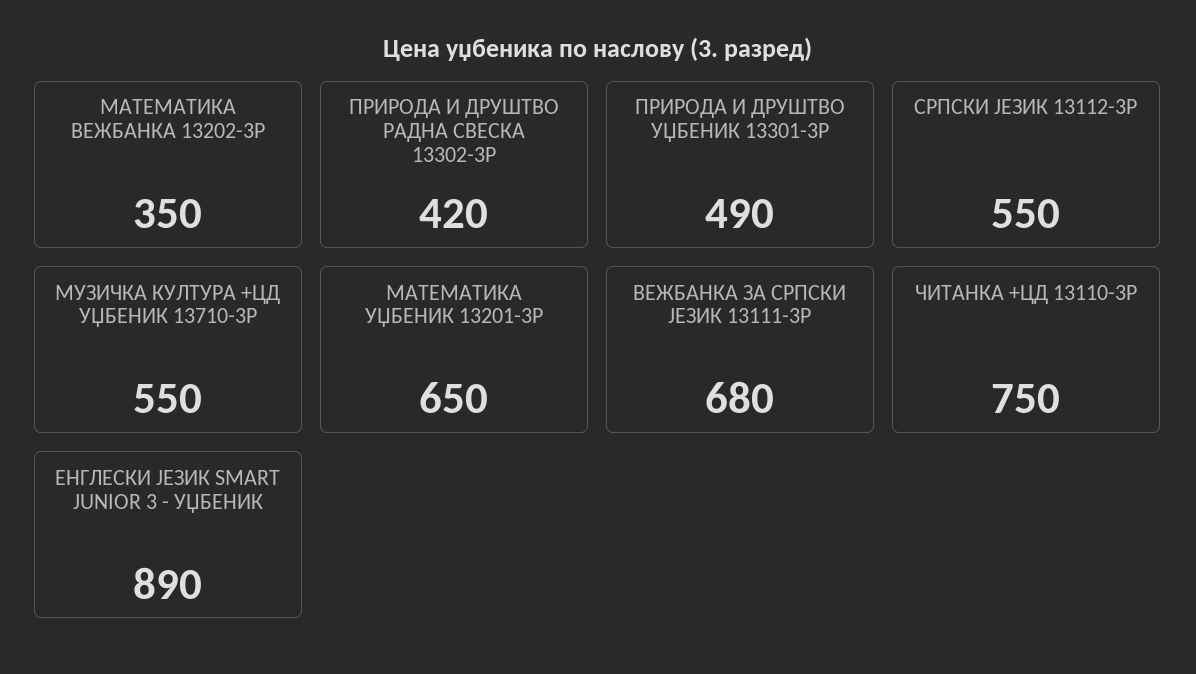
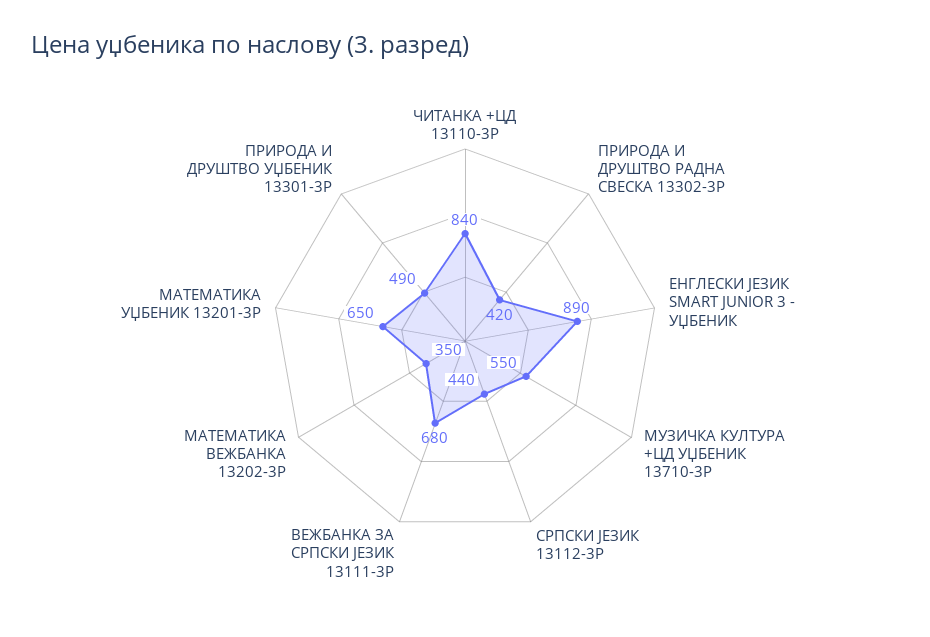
СРПСКИ ЈЕЗИК 13112-3Р: 550 -> 440
ЧИТАНКА +ЦД 13110-3Р: 750 -> 840

